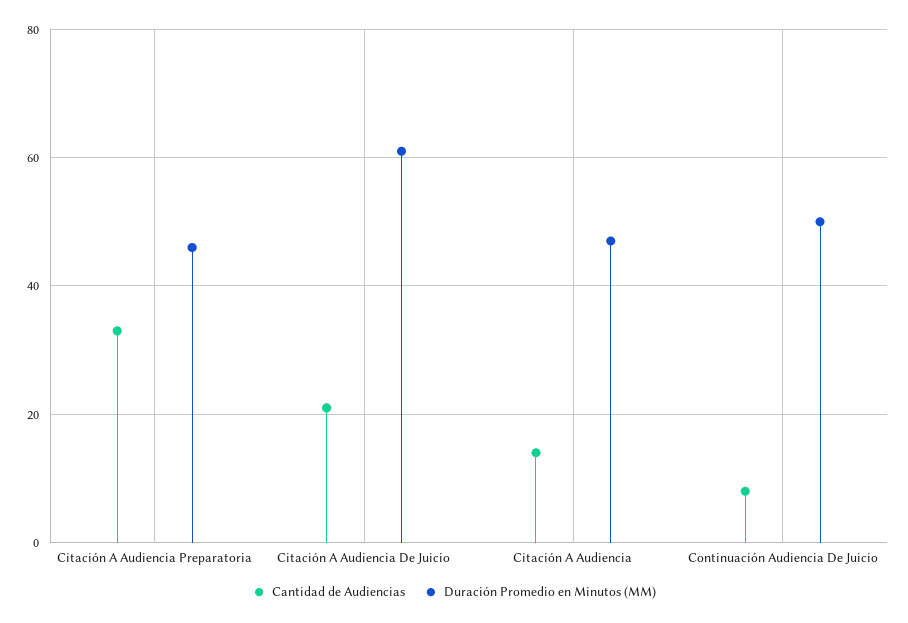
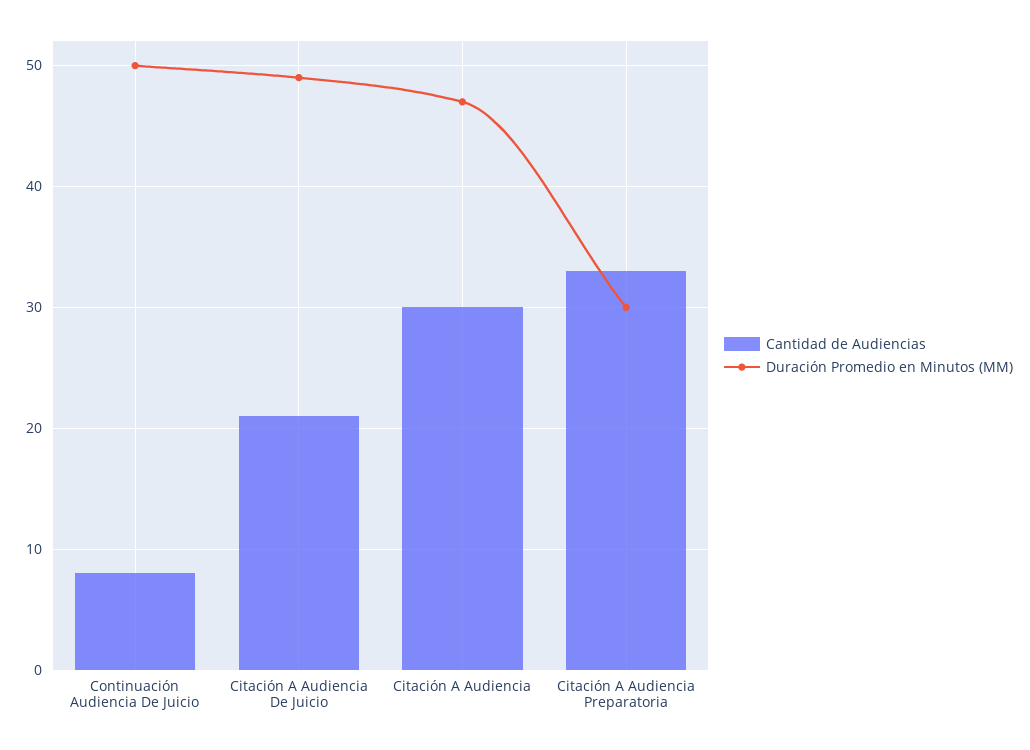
Duración Promedio en Minutos (MM), Citación A Audiencia Preparatoria: 45 -> 30
Duración Promedio en Minutos (MM), Citación A Audiencia De Juicio: 60 -> 49
Cantidad de Audiencias, Citación A Audiencia: 15 -> 30

